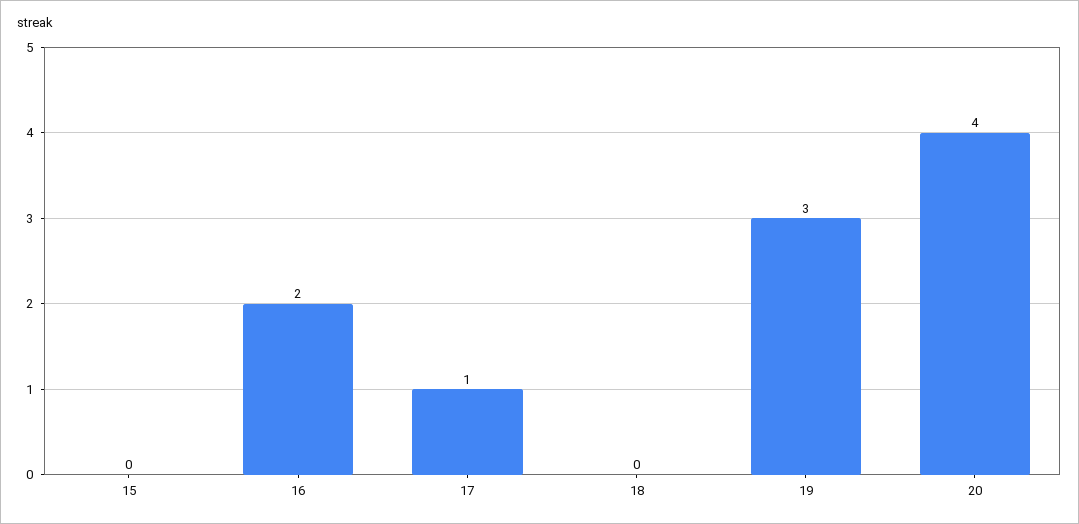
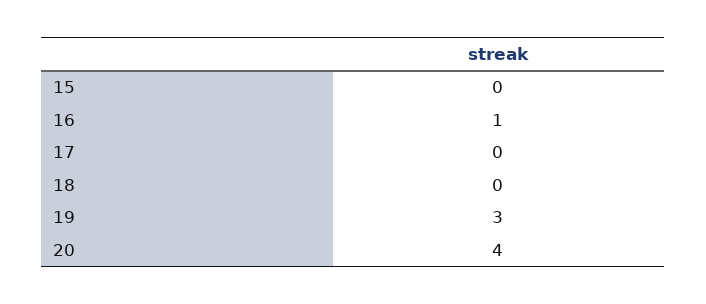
16: 2 -> 1
17: 1 -> 0

